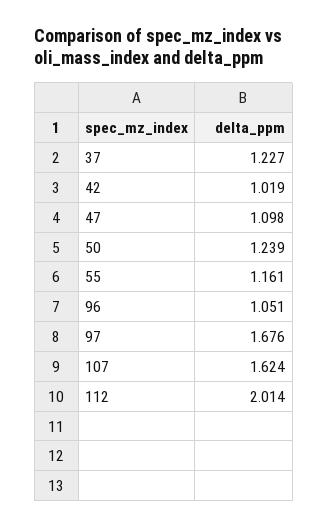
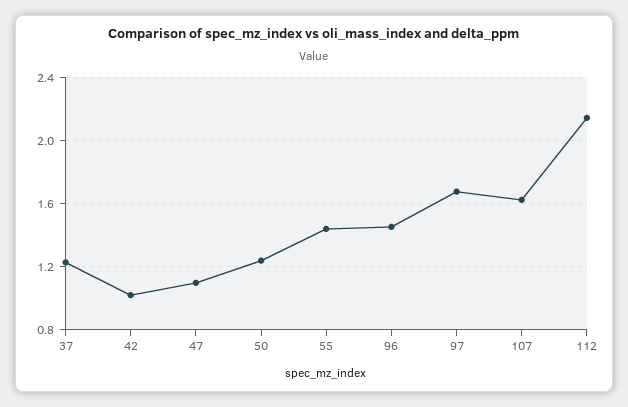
55: 1.161 -> 1.45
96: 1.051 -> 1.45
112: 2.014 -> 2.15

